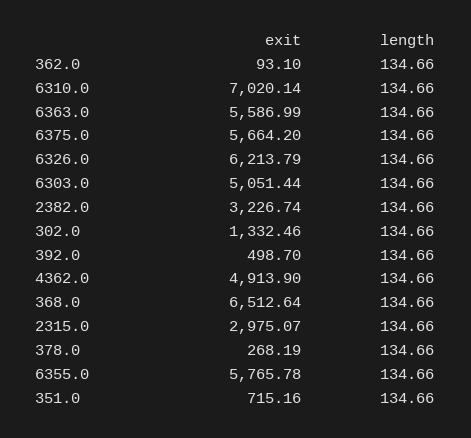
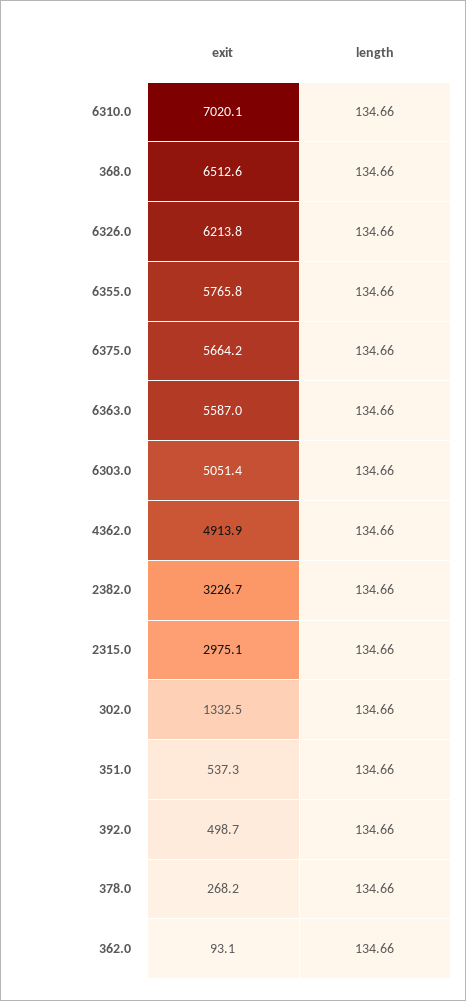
exit, 351.0: 715.16 -> 537.3

